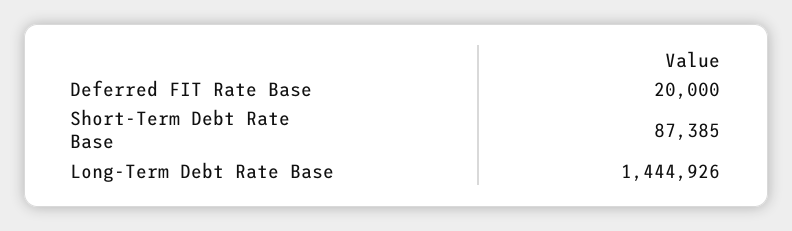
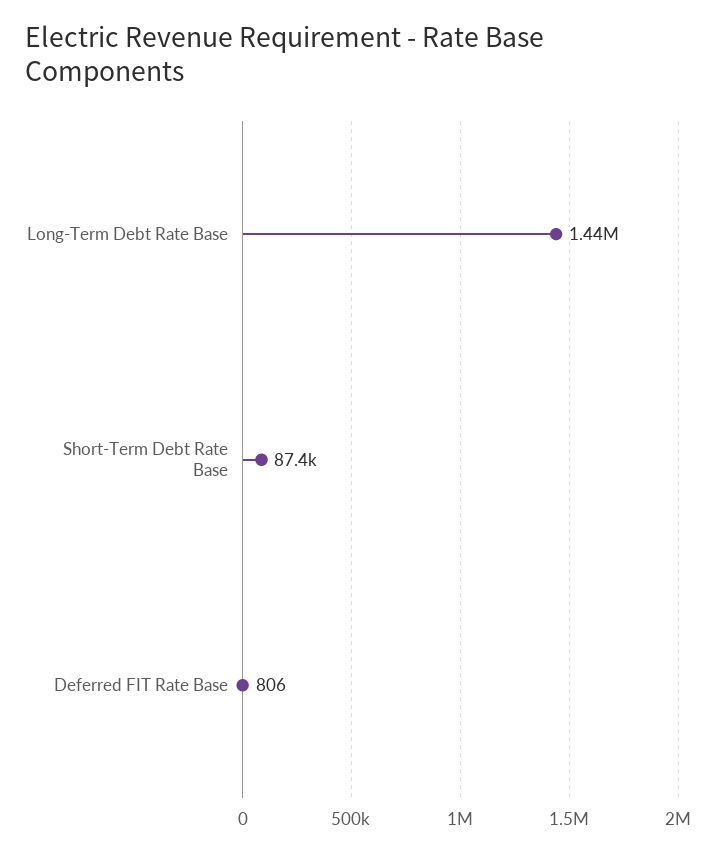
Deferred FIT Rate Base: 20000 -> 806

